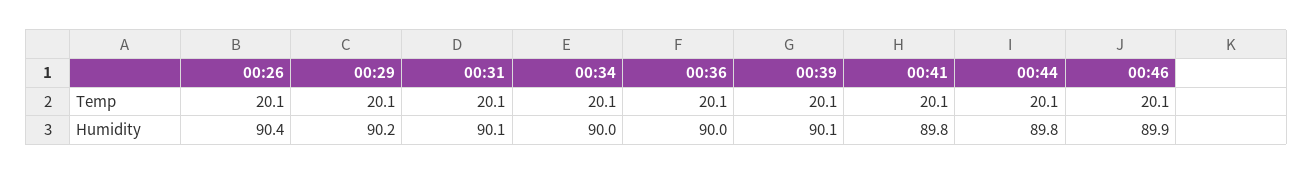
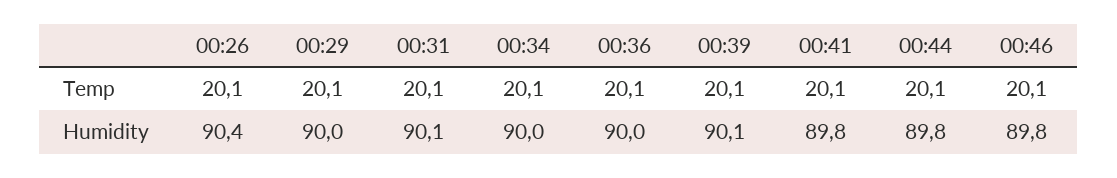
00:29, Humidity: 90.2 -> 90
00:46, Humidity: 89.9 -> 89.8

